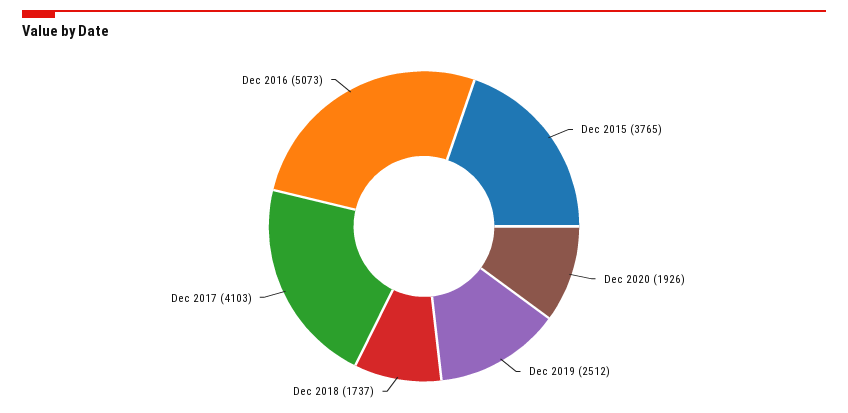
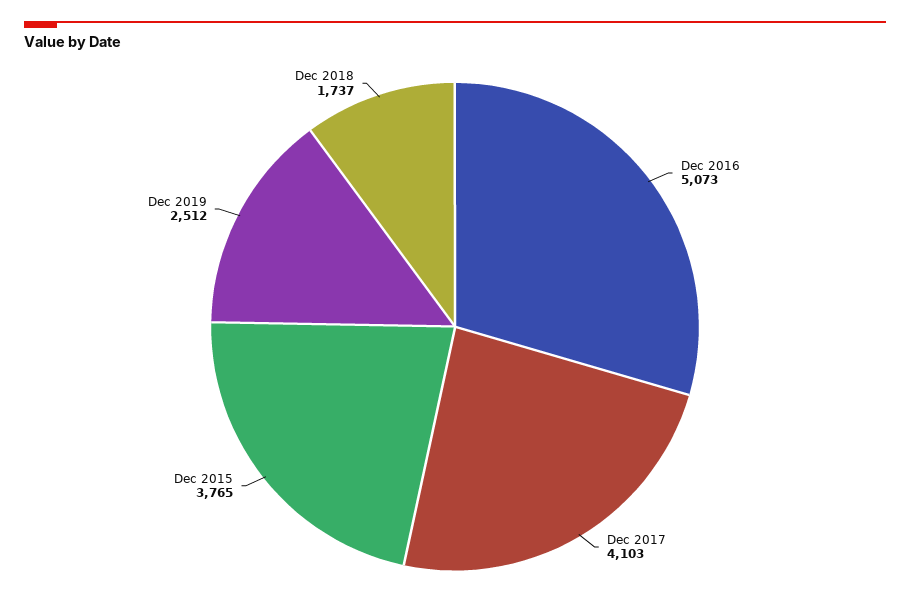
Dec 2020: 1926 -> none

